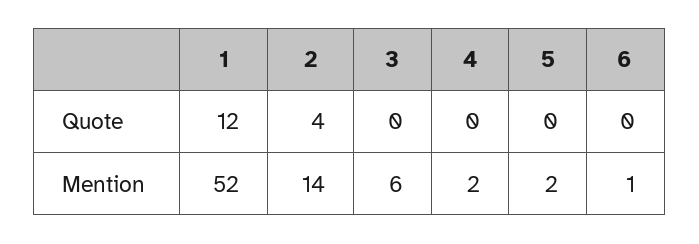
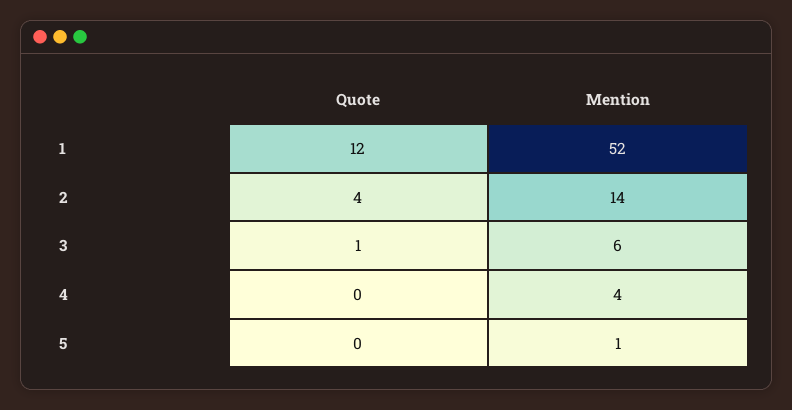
3, Quote: 0 -> 1
6, Quote: 0 -> none
4, Mention: 2 -> 4
5, Mention: 2 -> 1
6, Mention: 1 -> none

